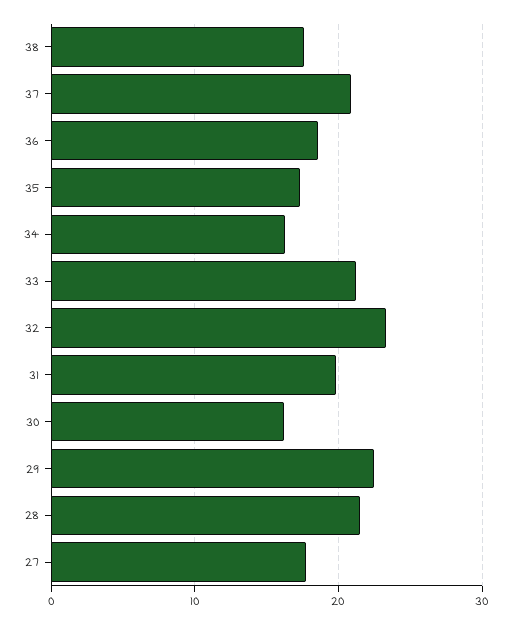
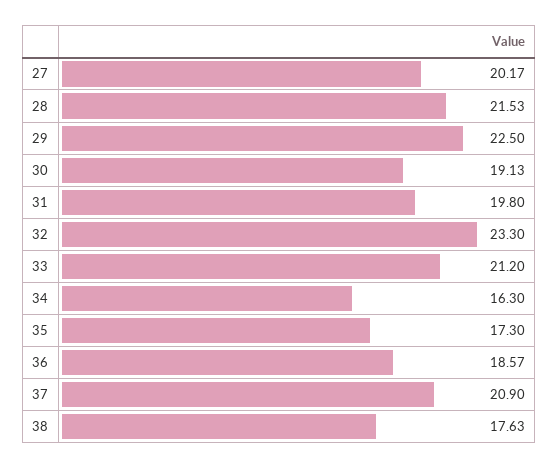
30: 16 -> 19.13
27: 18 -> 20.17

